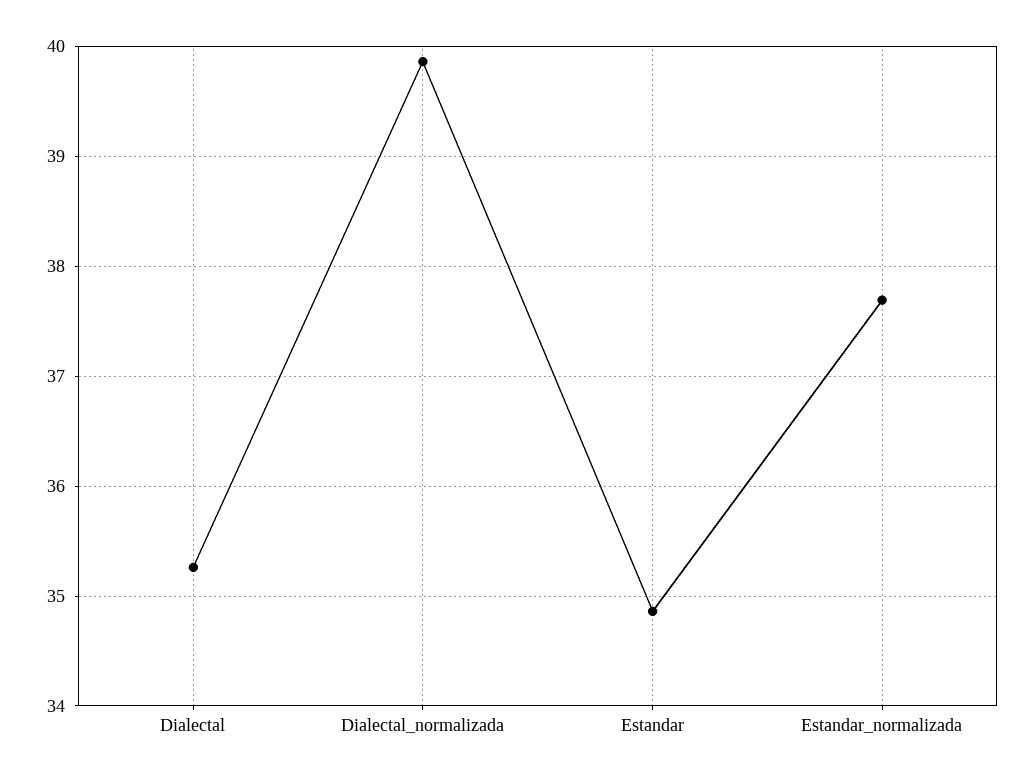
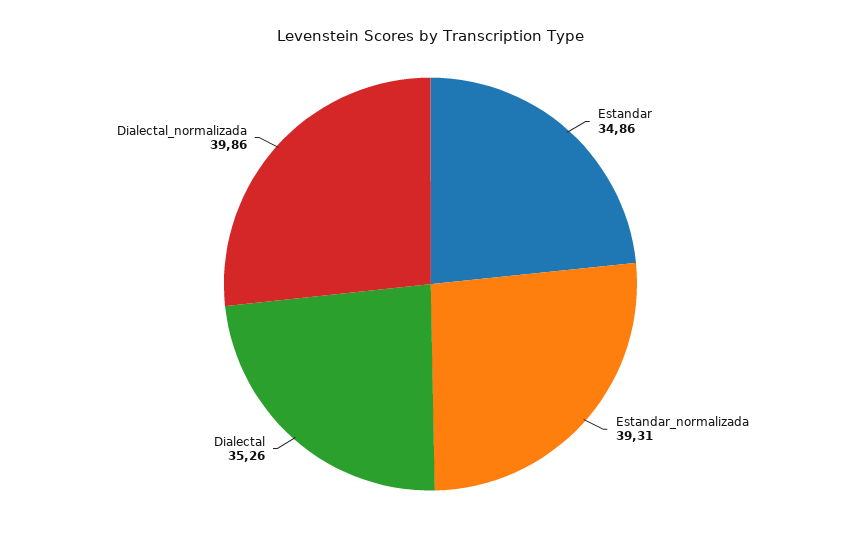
Estandar_normalizada: 37.7 -> 39.31

